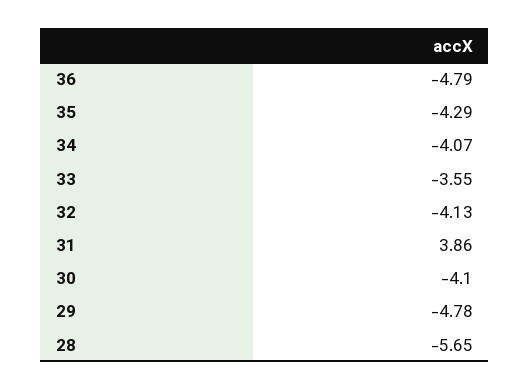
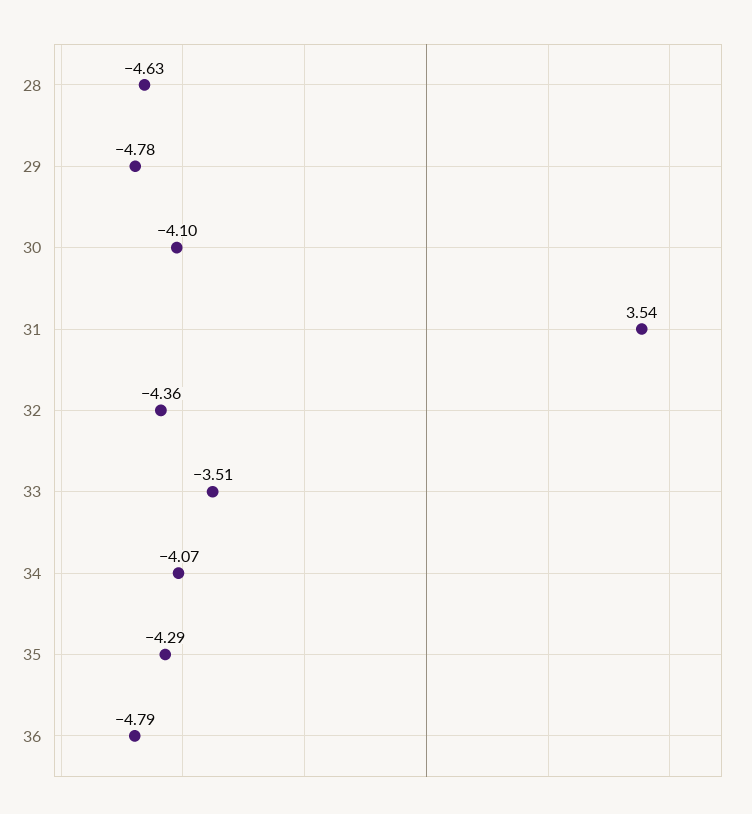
33: -3.55 -> -3.51
32: -4.13 -> -4.36
31: 3.86 -> 3.54
28: -5.65 -> -4.63

